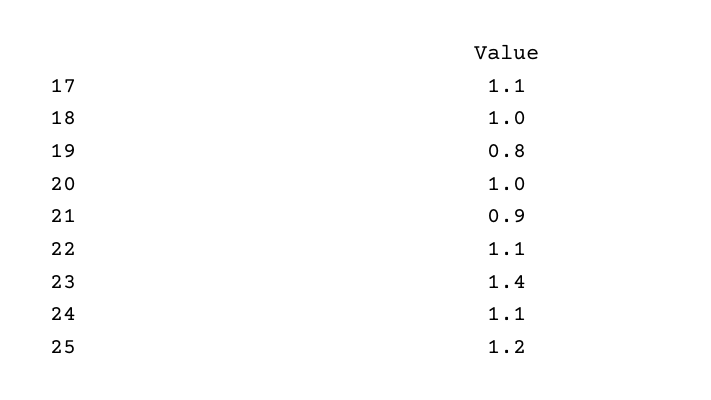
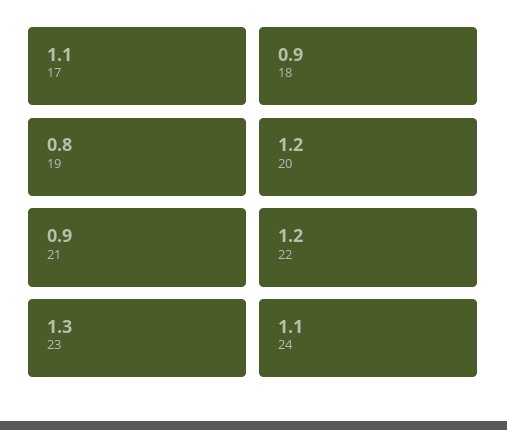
18: 1 -> 0.9
20: 1 -> 1.2
22: 1.1 -> 1.2
23: 1.4 -> 1.3
25: 1.2 -> none

